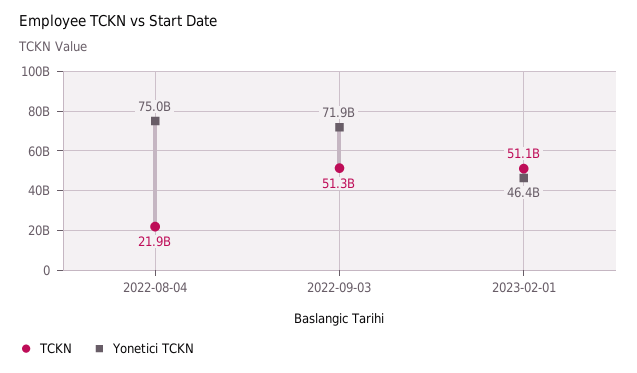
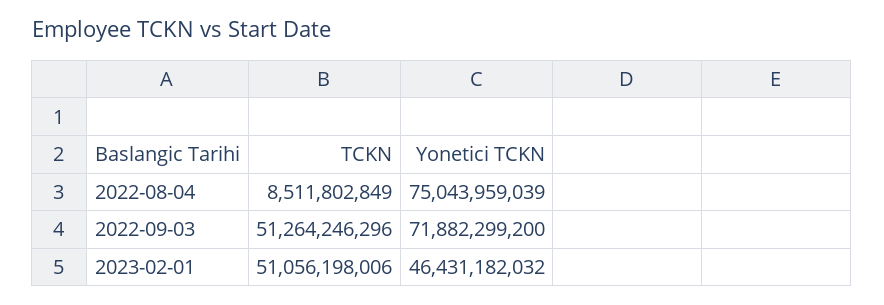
TCKN, 2022-08-04: 21900000000 -> 8511802849

